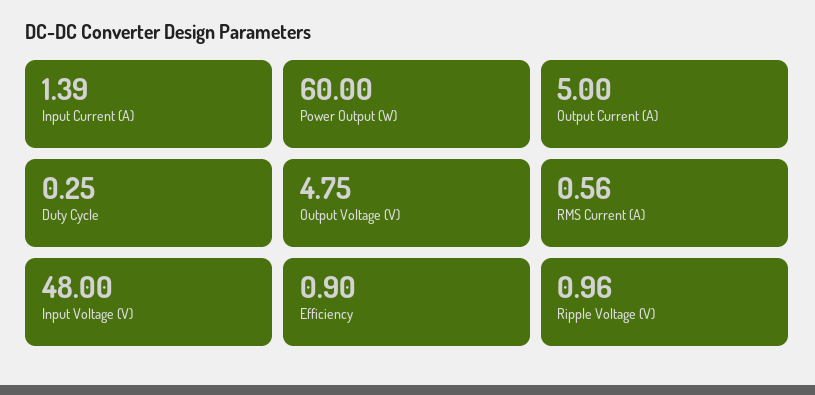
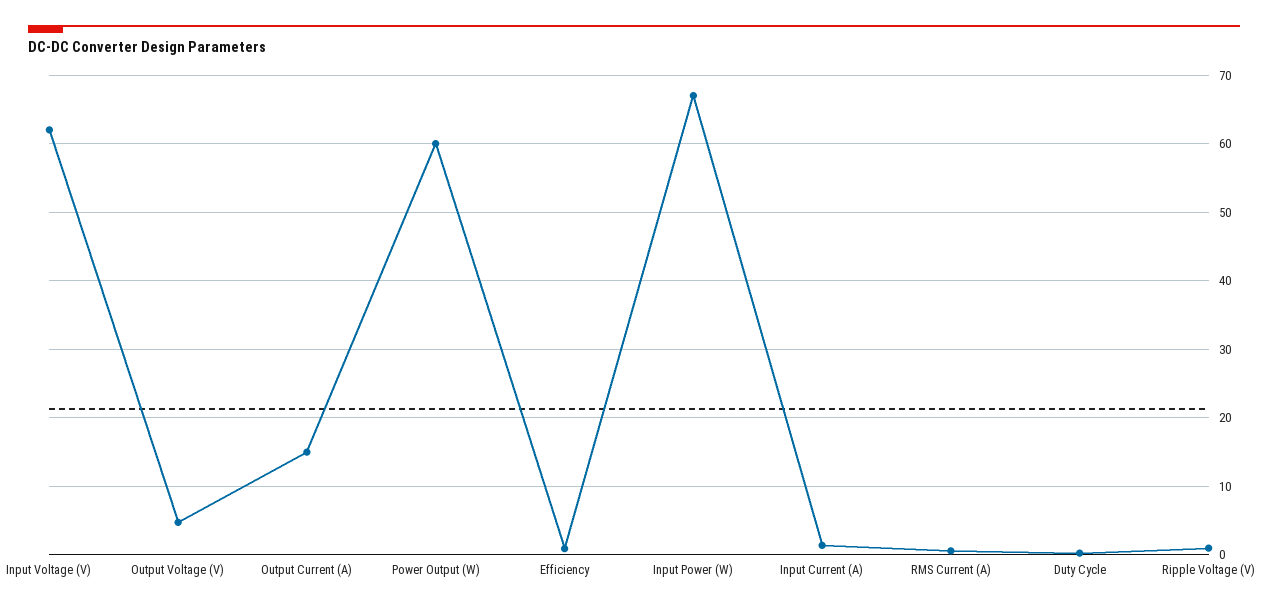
Output Current (A): 5 -> 15
Input Voltage (V): 48 -> 62
Input Power (W): none -> 67

